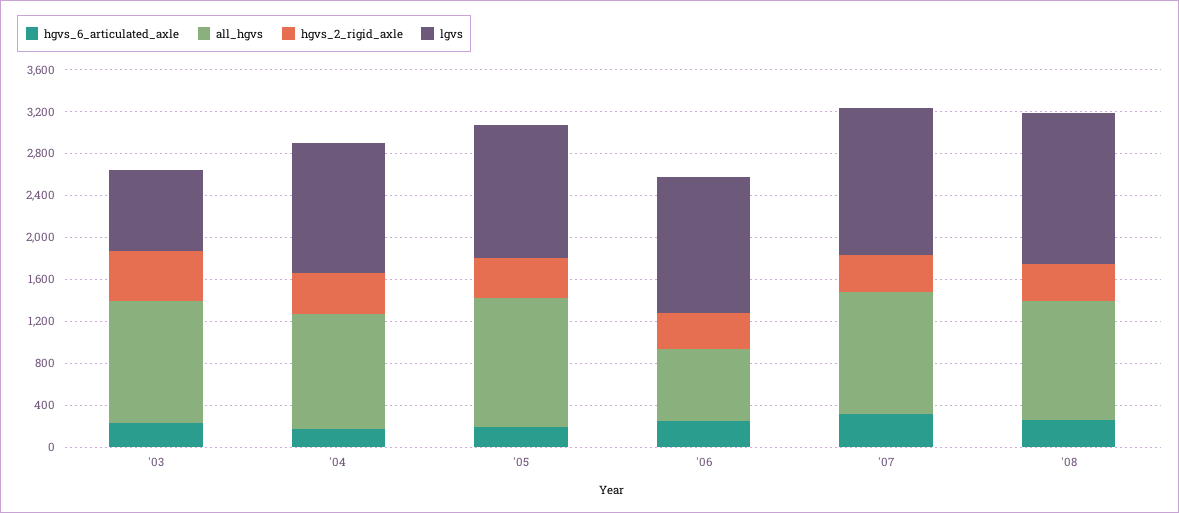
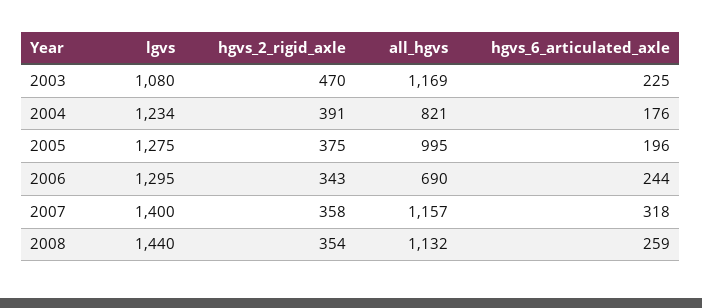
lgvs, '03: 800 -> 1080
all_hgvs, '04: 1100 -> 821
all_hgvs, '05: 1200 -> 995

